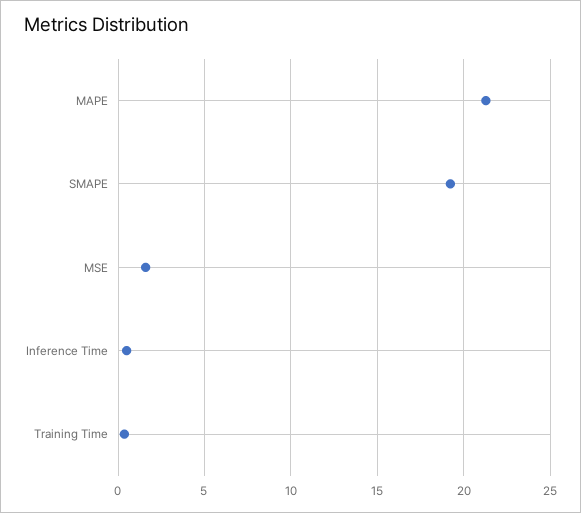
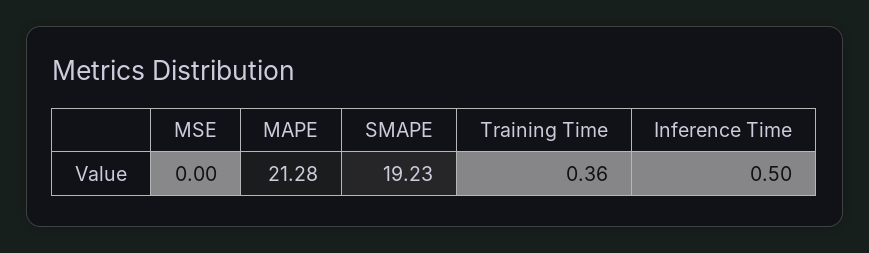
MSE: 1.5 -> 0

